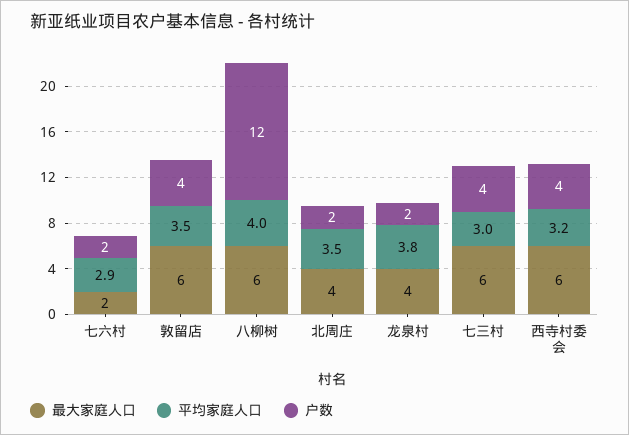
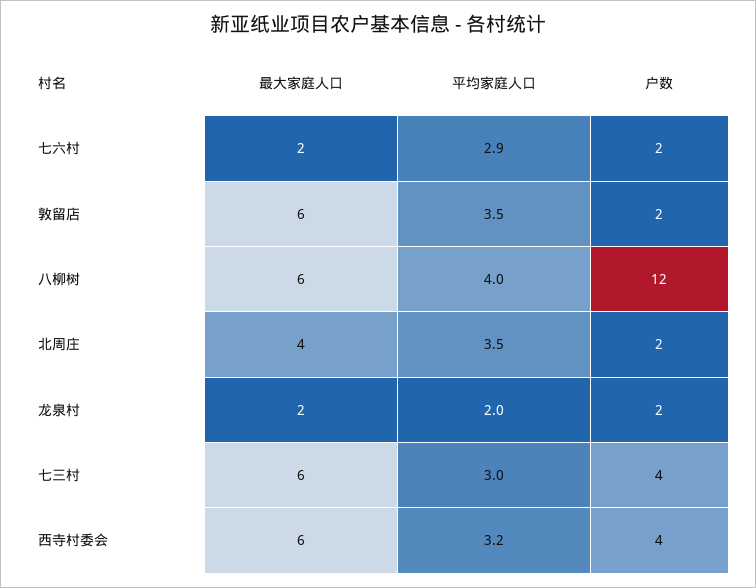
户数, 敦留店: 4 -> 2
最大家庭人口, 龙泉村: 4 -> 2
平均家庭人口, 龙泉村: 3.8 -> 2

